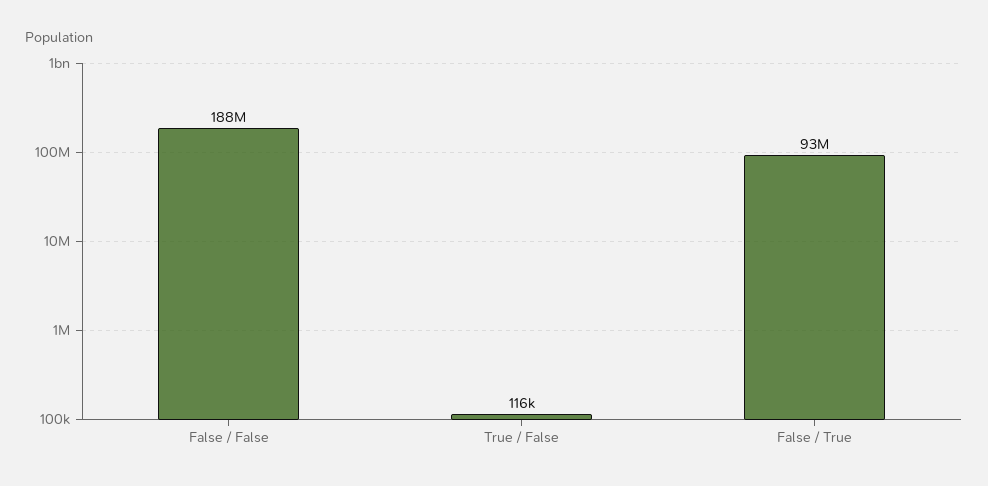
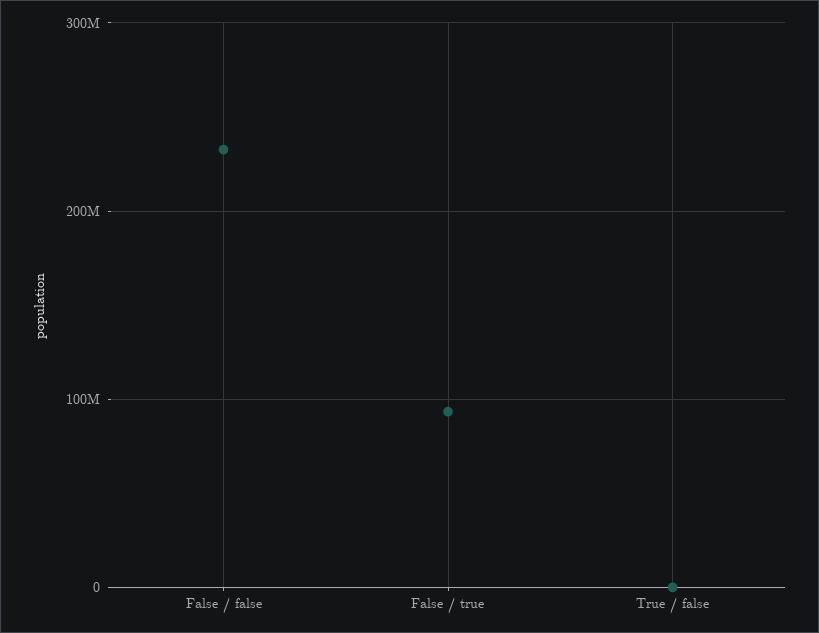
False / False: 188000000 -> 230000000

